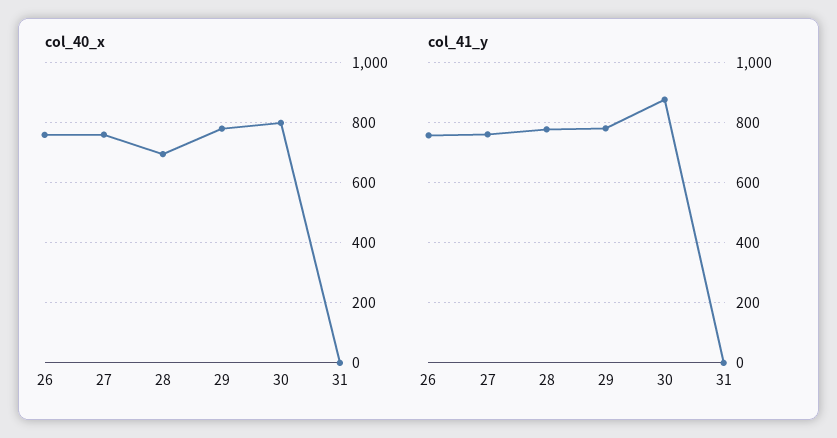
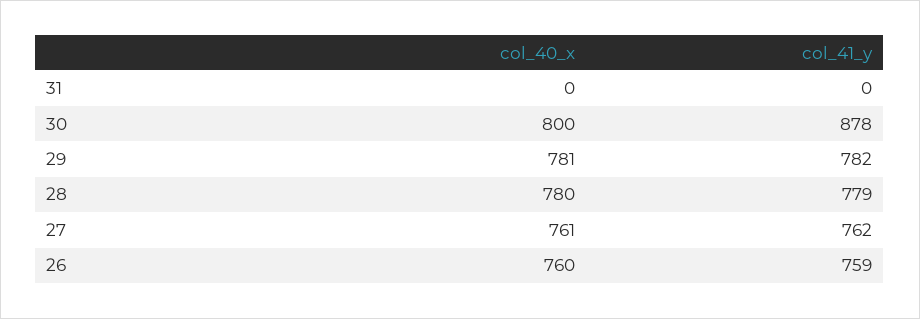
col_40_x, 28: 700 -> 780

